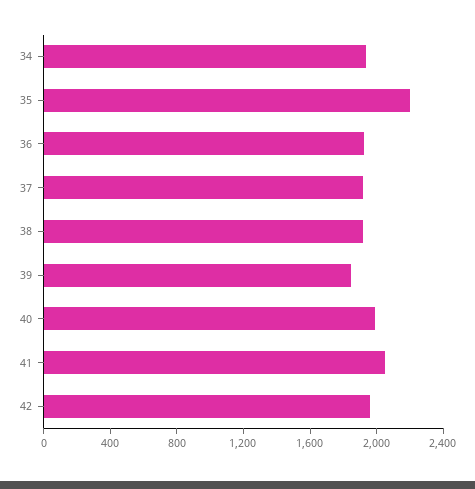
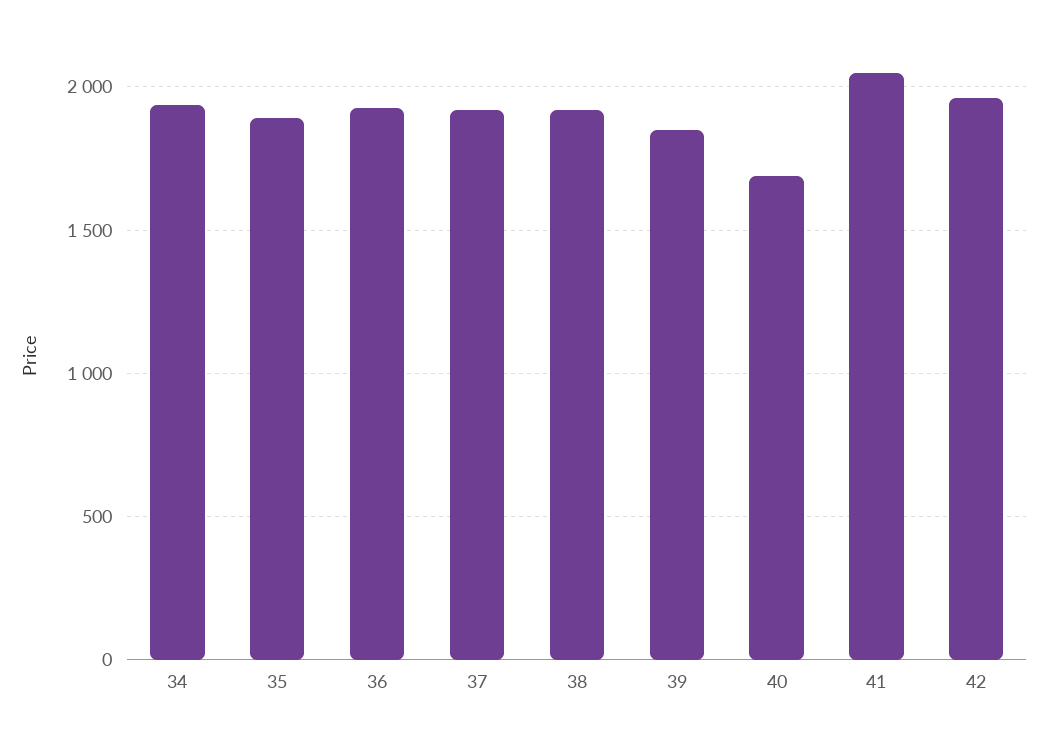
35: 2200 -> 1900
40: 2000 -> 1700

